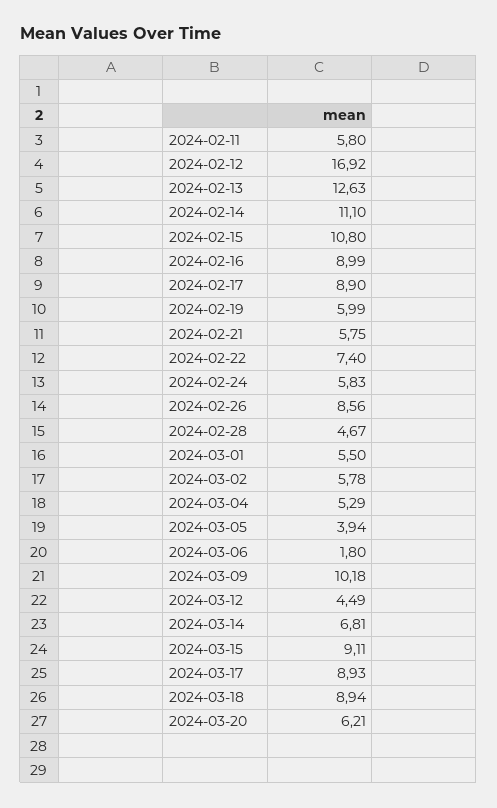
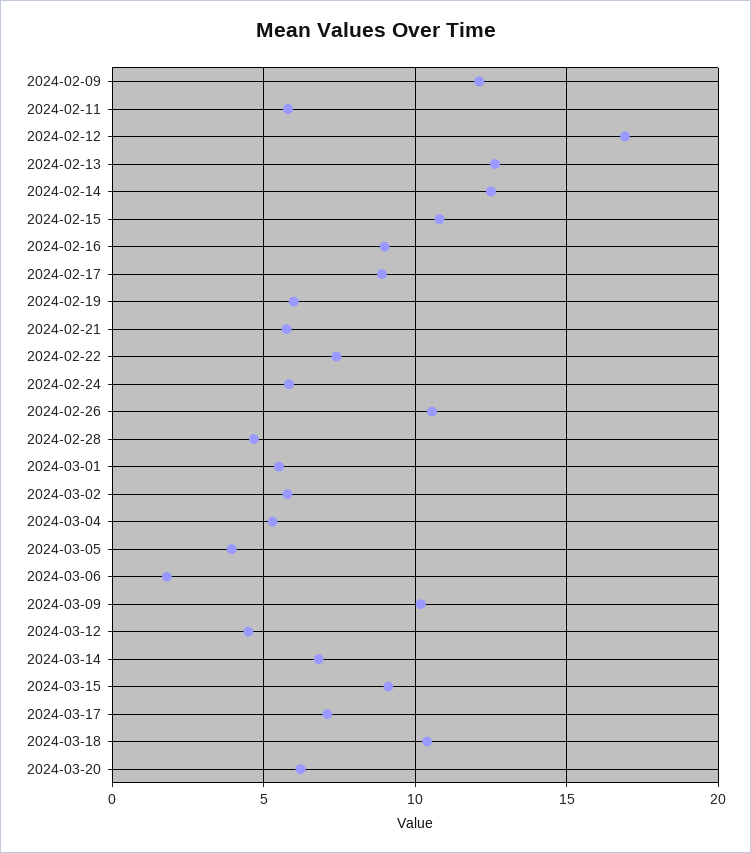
2024-02-14: 11.1 -> 12.5
2024-02-26: 8.56 -> 10.5
2024-03-17: 8.93 -> 7
2024-03-18: 8.94 -> 10.5
2024-02-09: none -> 12

